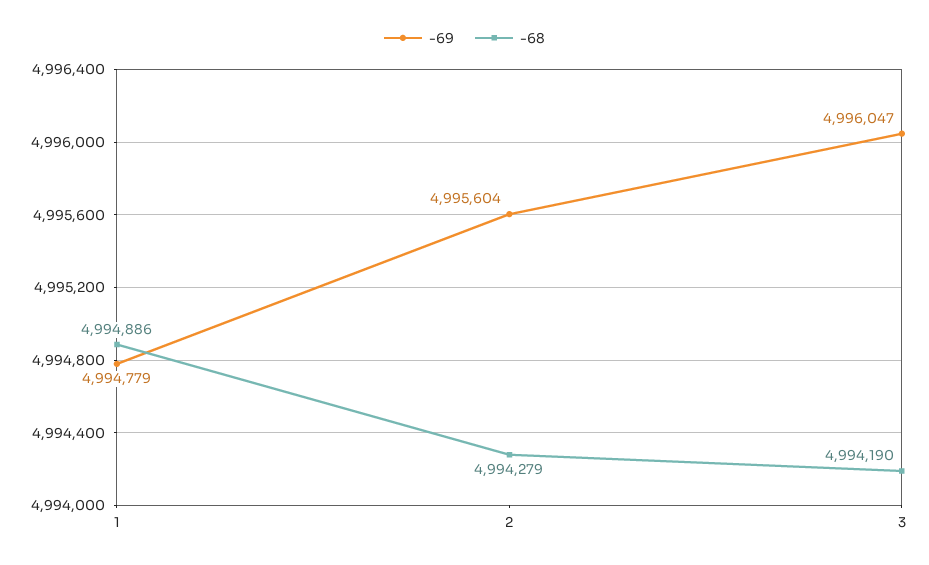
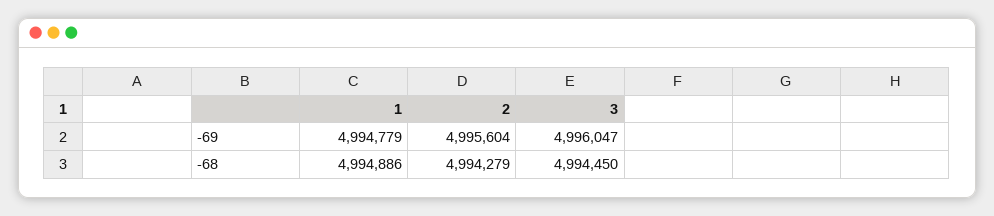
-68, 3: 4994190 -> 4994450

